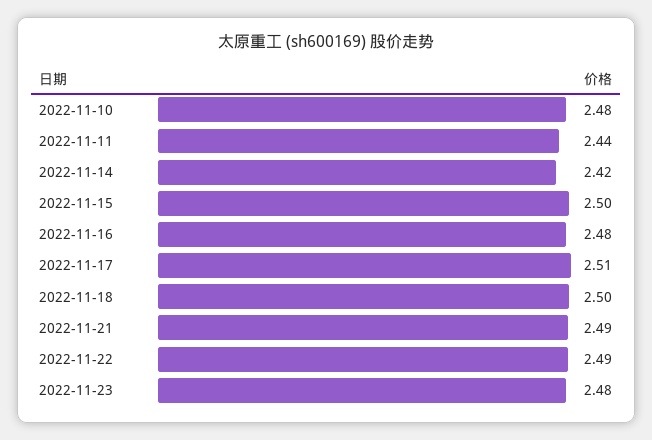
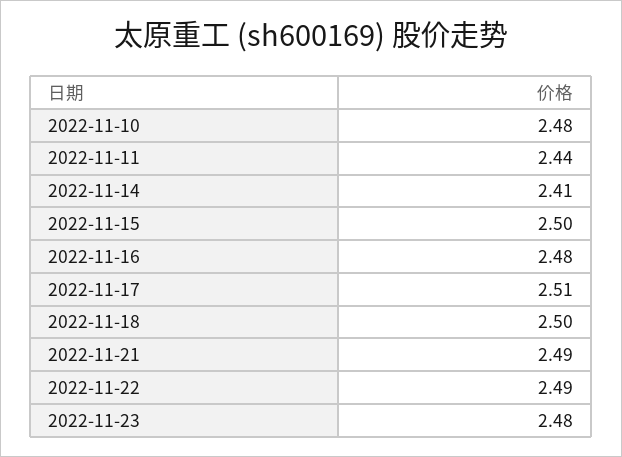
2022-11-14: 2.42 -> 2.41

